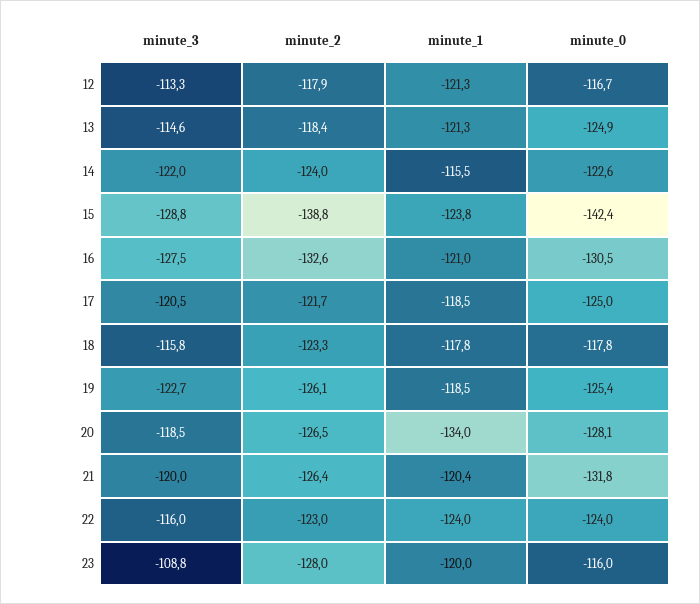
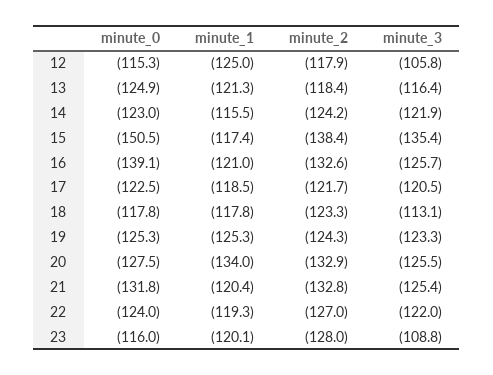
minute_3, 12: -113.3 -> -105.8
minute_1, 12: -121.3 -> -125
minute_0, 12: -116.7 -> -115.3
minute_3, 13: -114.6 -> -116.4
minute_3, 14: -122 -> -121.9
minute_2, 14: -124 -> -124.2
minute_0, 14: -122.6 -> -123
minute_3, 15: -128.8 -> -135.4
minute_2, 15: -138.8 -> -138.4
minute_1, 15: -123.8 -> -117.4
minute_0, 15: -142.4 -> -150.5
minute_3, 16: -127.5 -> -125.7
minute_0, 16: -130.5 -> -139.1
minute_0, 17: -125 -> -122.5
minute_3, 18: -115.8 -> -113.1
minute_3, 19: -122.7 -> -123.3
minute_2, 19: -126.1 -> -124.3
minute_1, 19: -118.5 -> -125.3
minute_0, 19: -125.4 -> -125.3
minute_3, 20: -118.5 -> -125.5
minute_2, 20: -126.5 -> -132.9
minute_0, 20: -128.1 -> -127.5
minute_3, 21: -120 -> -125.4
minute_2, 21: -126.4 -> -132.8
minute_3, 22: -116 -> -122
minute_2, 22: -123 -> -127
minute_1, 22: -124 -> -119.3
minute_1, 23: -120 -> -120.1

